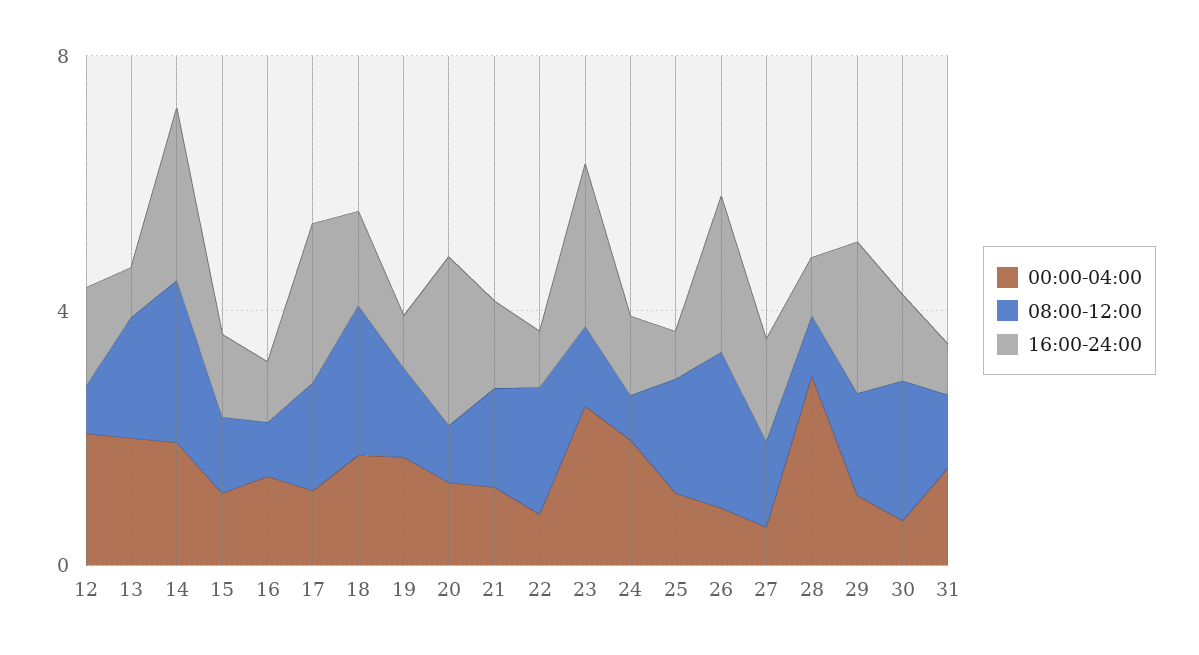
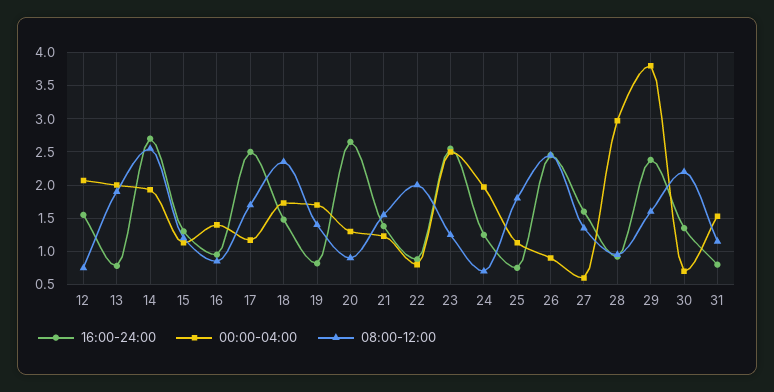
00:00-04:00, 29: 1 -> 3.8

